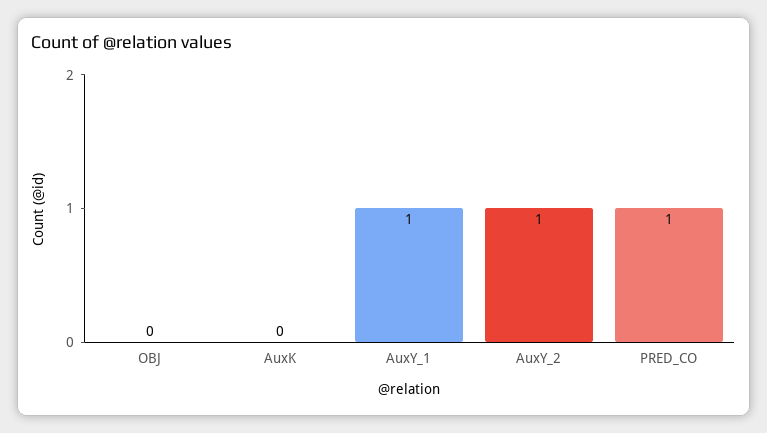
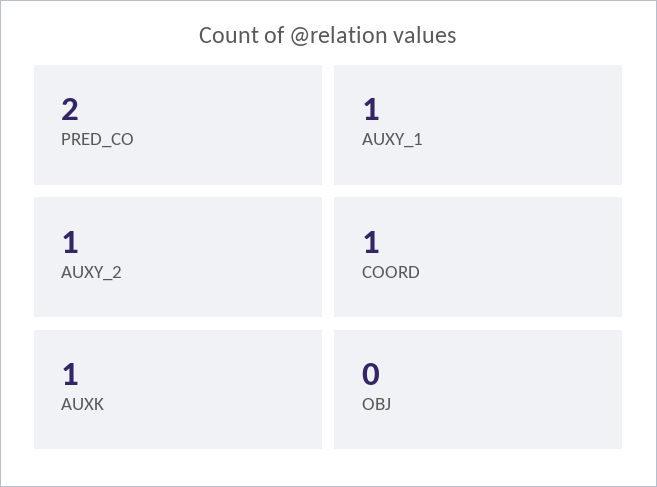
AuxK: 0 -> 1
PRED_CO: 1 -> 2
COORD: none -> 1

